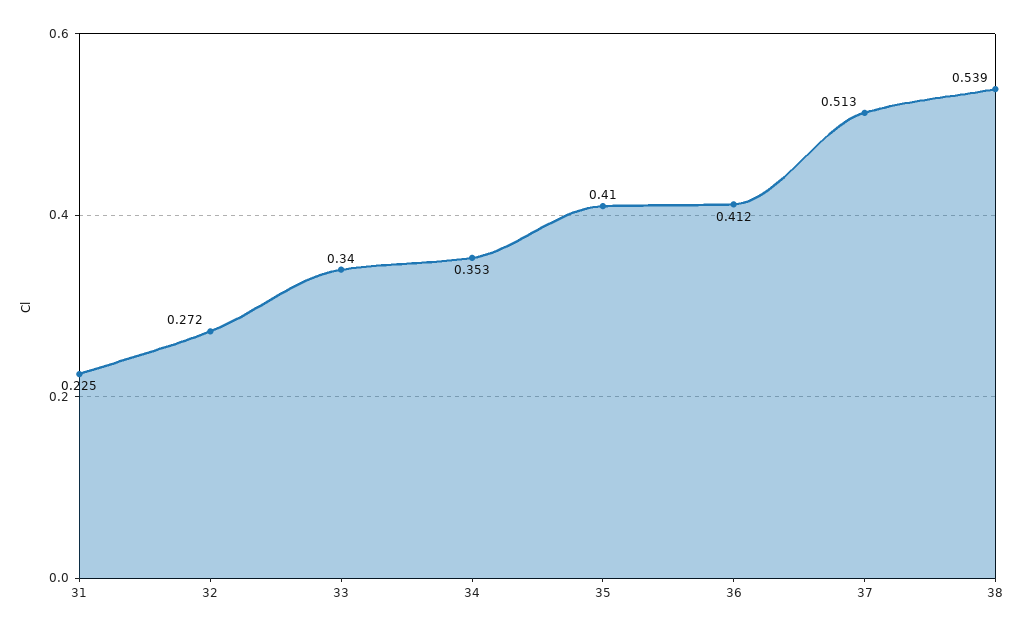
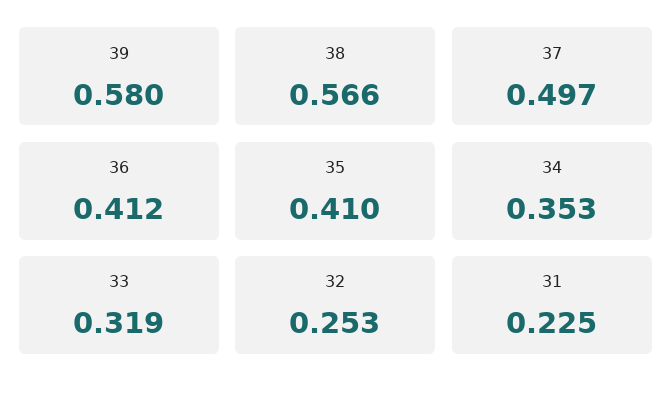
32: 0.272 -> 0.253
33: 0.34 -> 0.319
37: 0.513 -> 0.497
38: 0.539 -> 0.566
39: none -> 0.58

